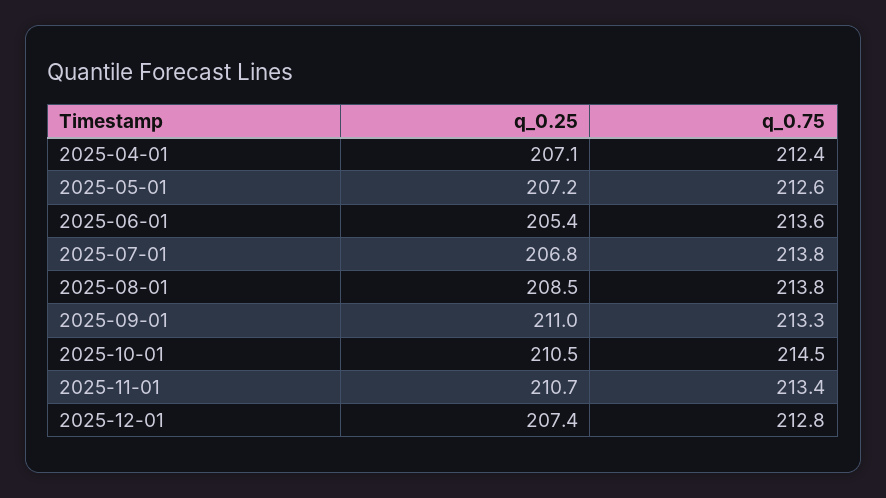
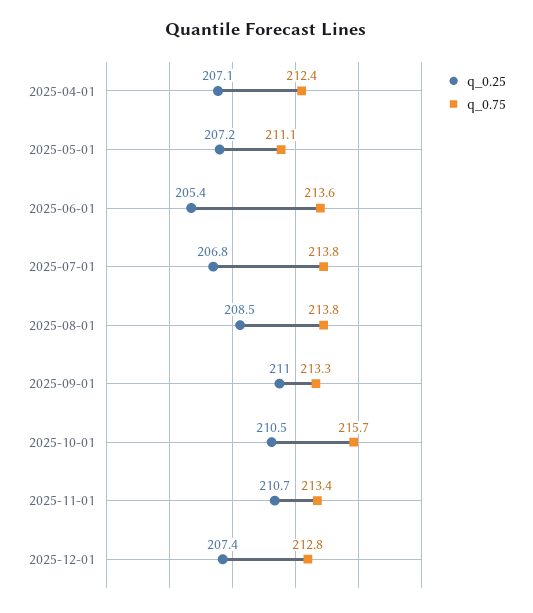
q_0.75, 2025-05-01: 212.6 -> 211.1
q_0.75, 2025-10-01: 214.5 -> 215.7

